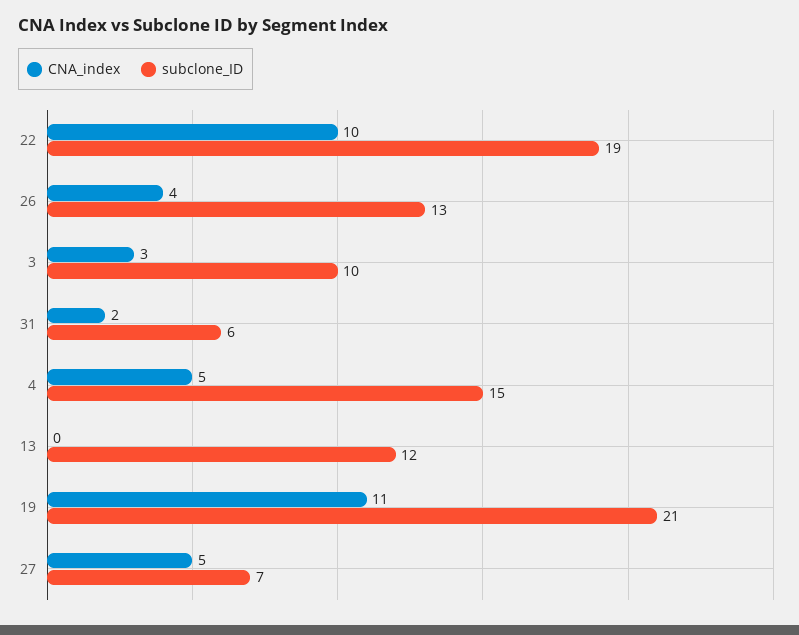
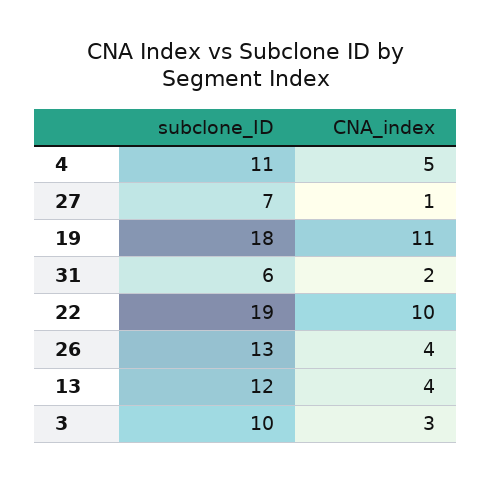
subclone_ID, 4: 15 -> 11
CNA_index, 13: 0 -> 4
subclone_ID, 19: 21 -> 18
CNA_index, 27: 5 -> 1

